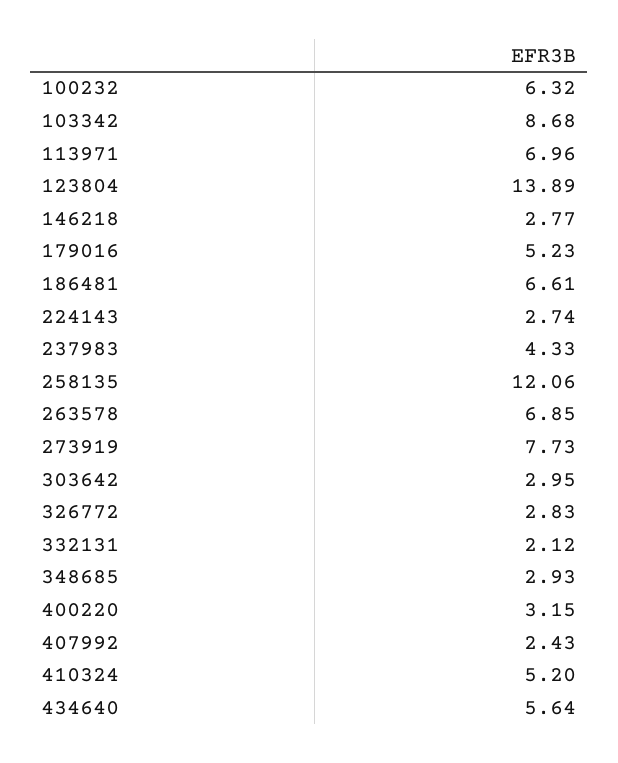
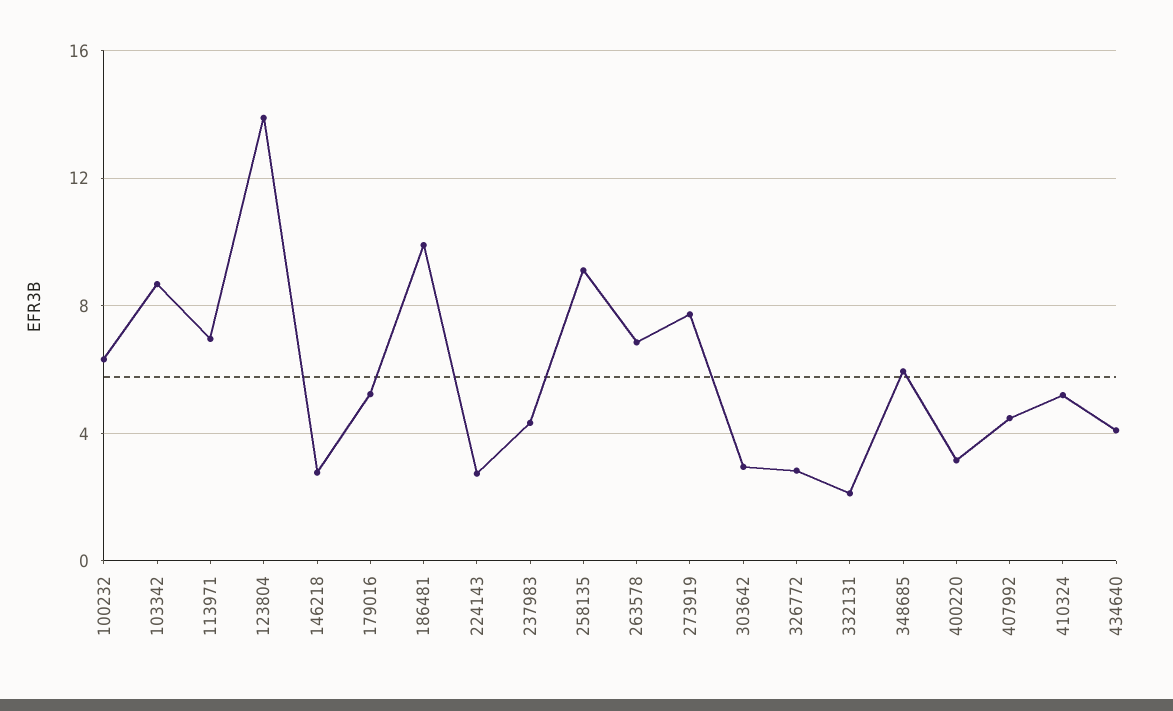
186481: 6.61 -> 10
258135: 12.06 -> 9
348685: 2.93 -> 6
407992: 2.43 -> 4.5
434640: 5.64 -> 4

